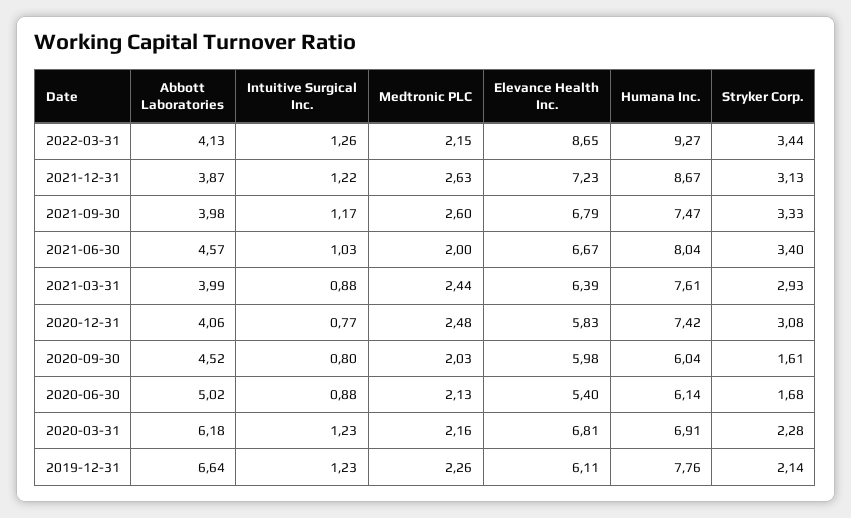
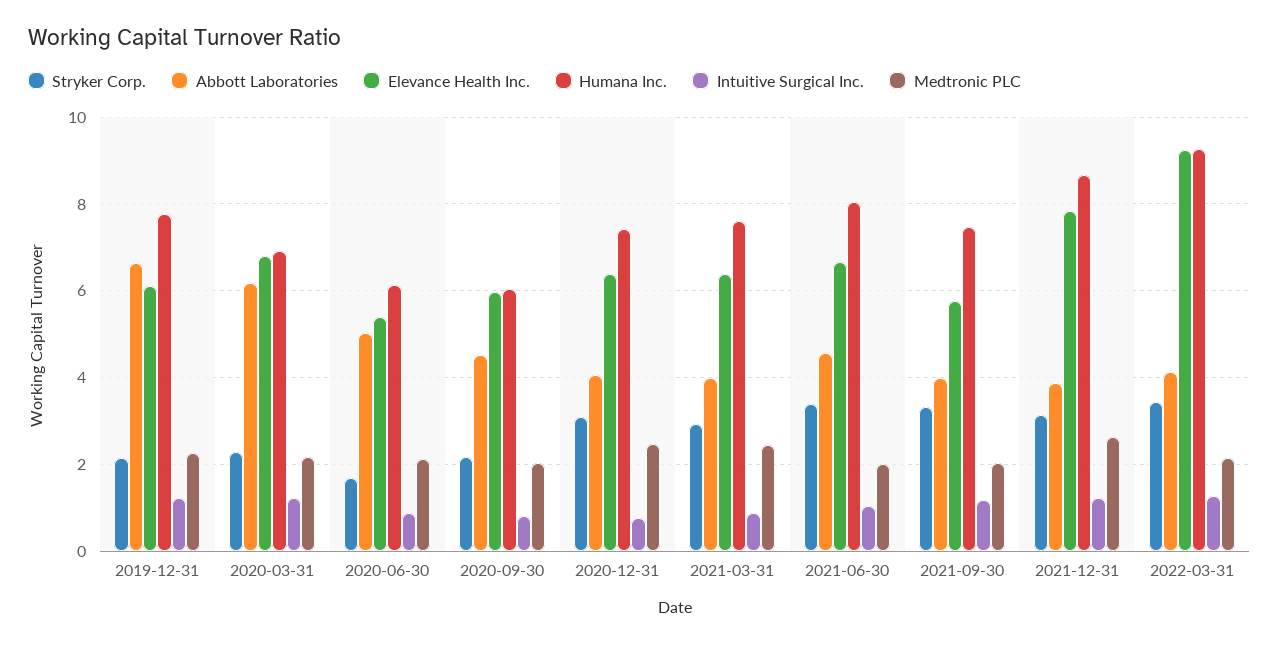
Elevance Health Inc., 2022-03-31: 8.65 -> 9.2
Elevance Health Inc., 2021-12-31: 7.23 -> 7.8
Medtronic PLC, 2021-09-30: 2.6 -> 2
Elevance Health Inc., 2021-09-30: 6.79 -> 5.8
Elevance Health Inc., 2020-12-31: 5.83 -> 6.4
Stryker Corp., 2020-09-30: 1.61 -> 2.2

